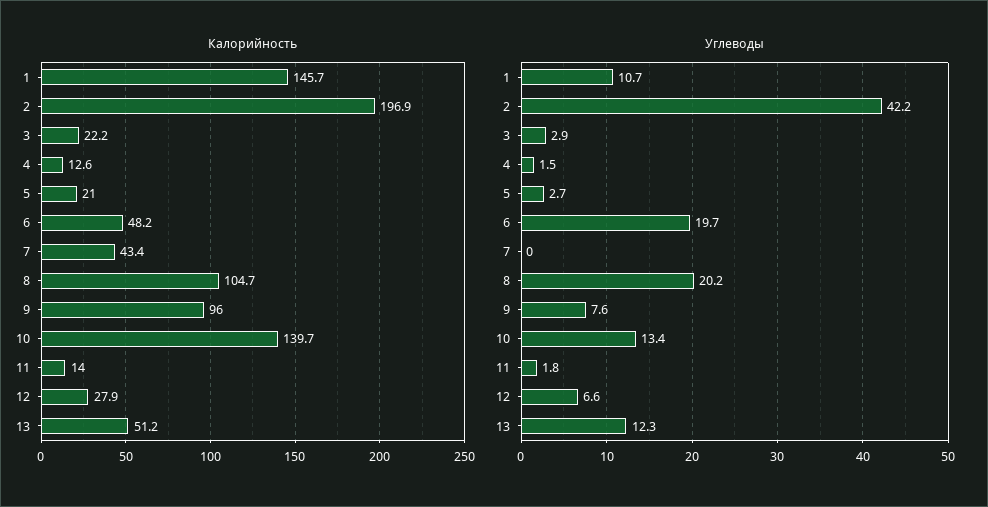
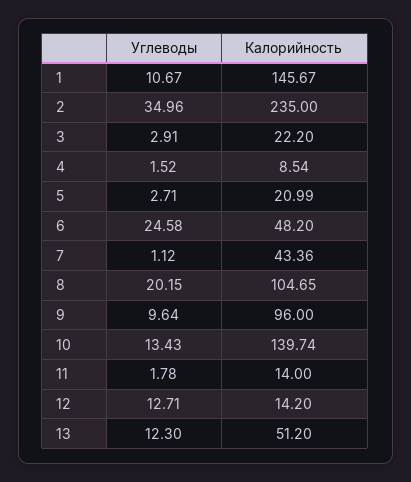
Калорийность, 2: 196.9 -> 235
Калорийность, 4: 12.6 -> 8.54
Калорийность, 12: 27.9 -> 14.2
Углеводы, 2: 42.2 -> 34.96
Углеводы, 6: 19.7 -> 24.58
Углеводы, 7: 0 -> 1.12
Углеводы, 9: 7.6 -> 9.64
Углеводы, 12: 6.6 -> 12.71

